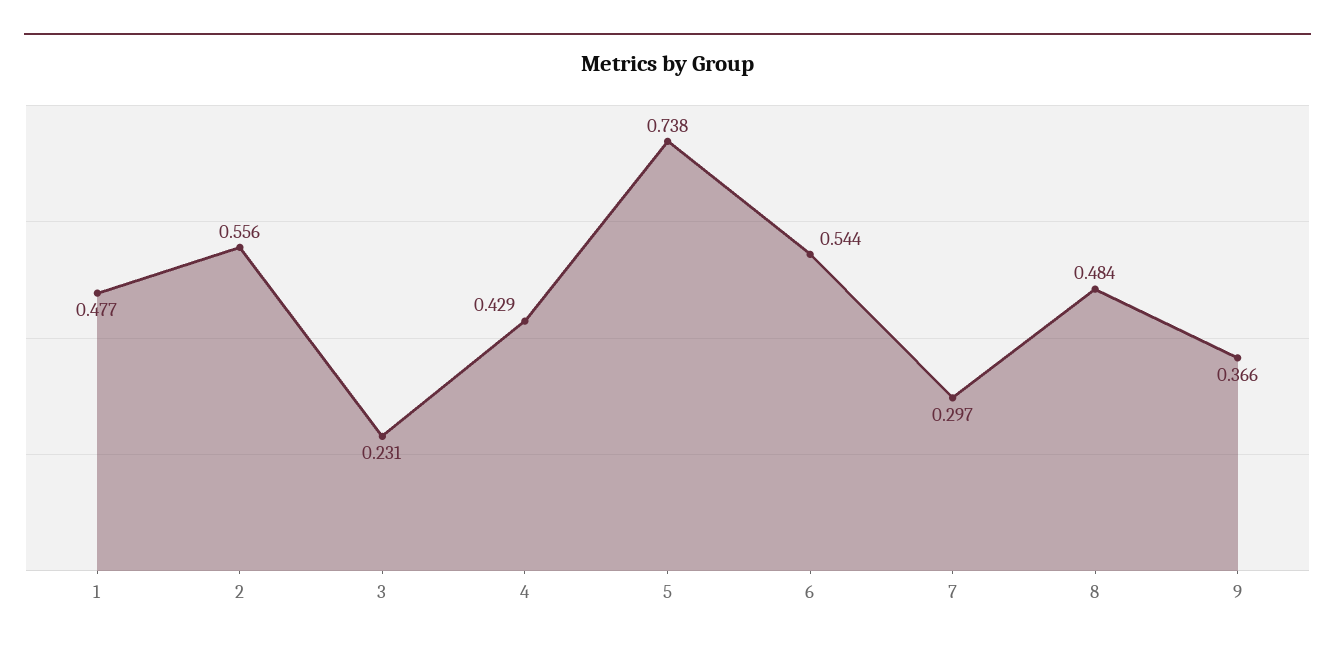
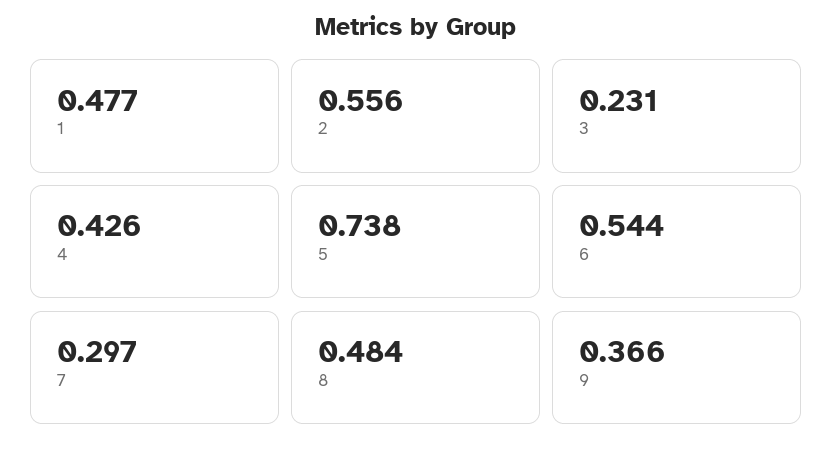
4: 0.429 -> 0.426

